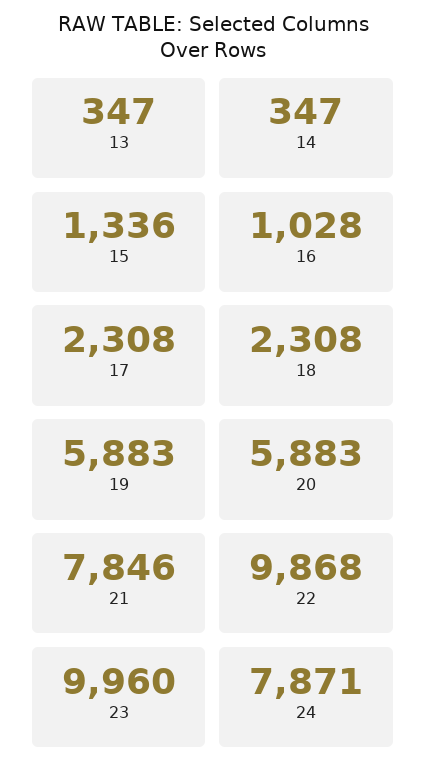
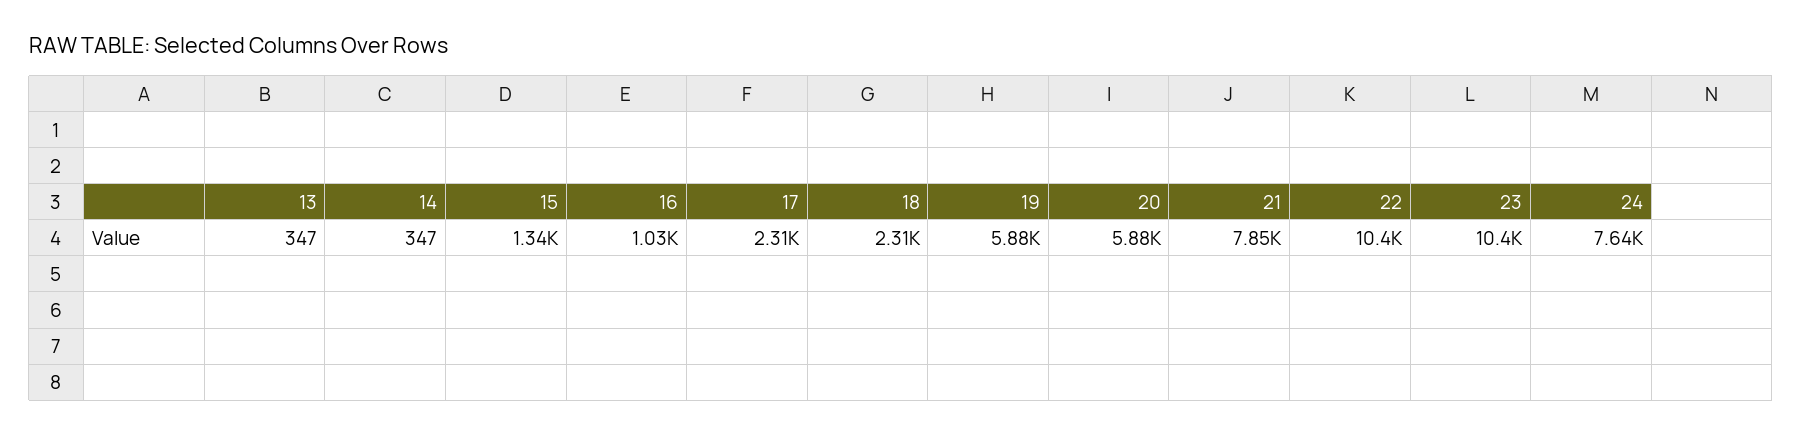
22: 9868 -> 10400
23: 9960 -> 10400
24: 7871 -> 7640

